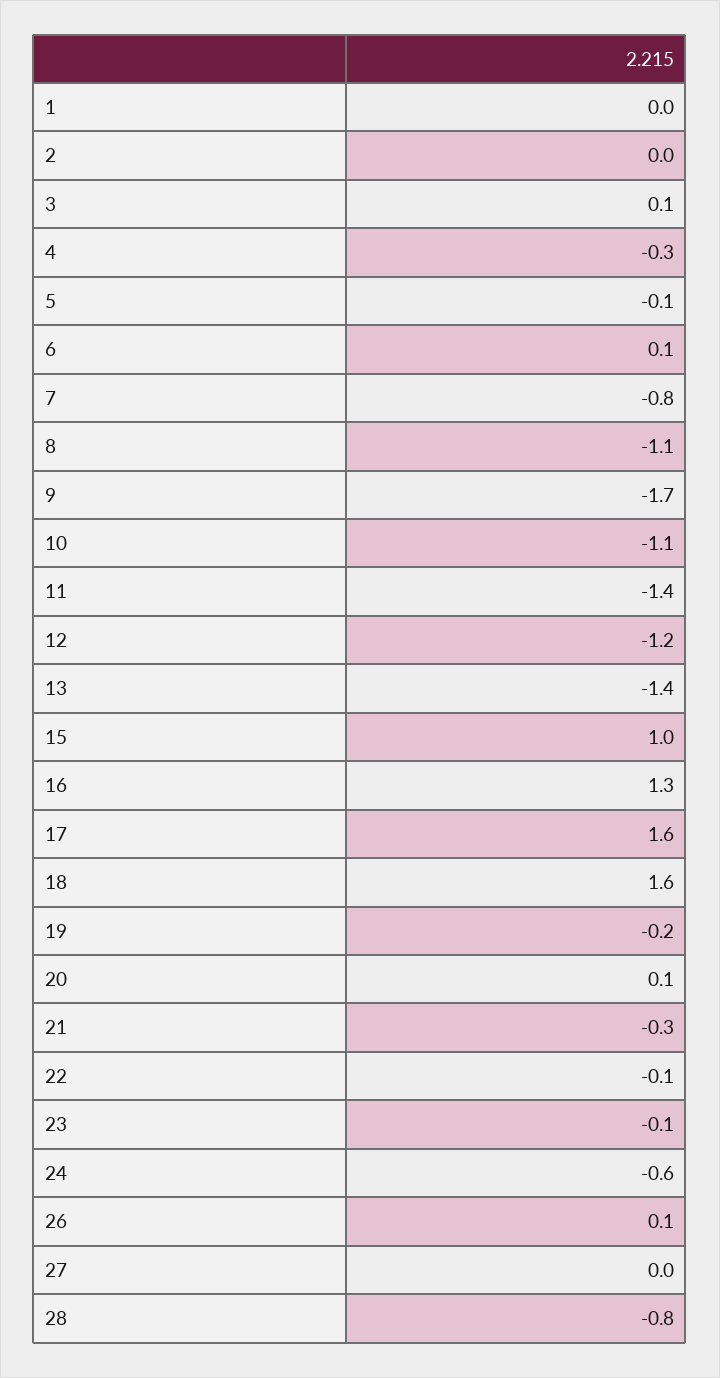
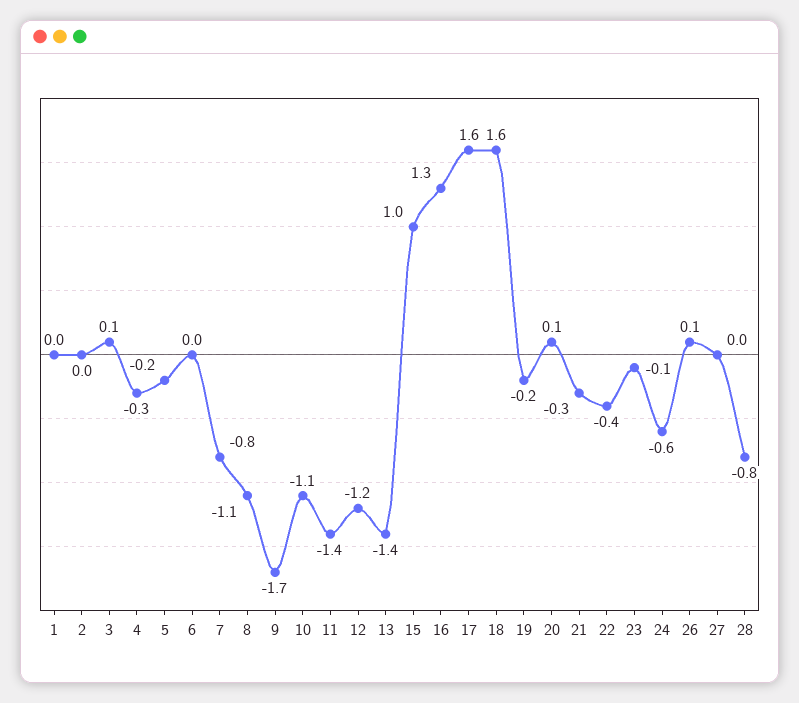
5: -0.1 -> -0.2
6: 0.1 -> 0
22: -0.1 -> -0.4

